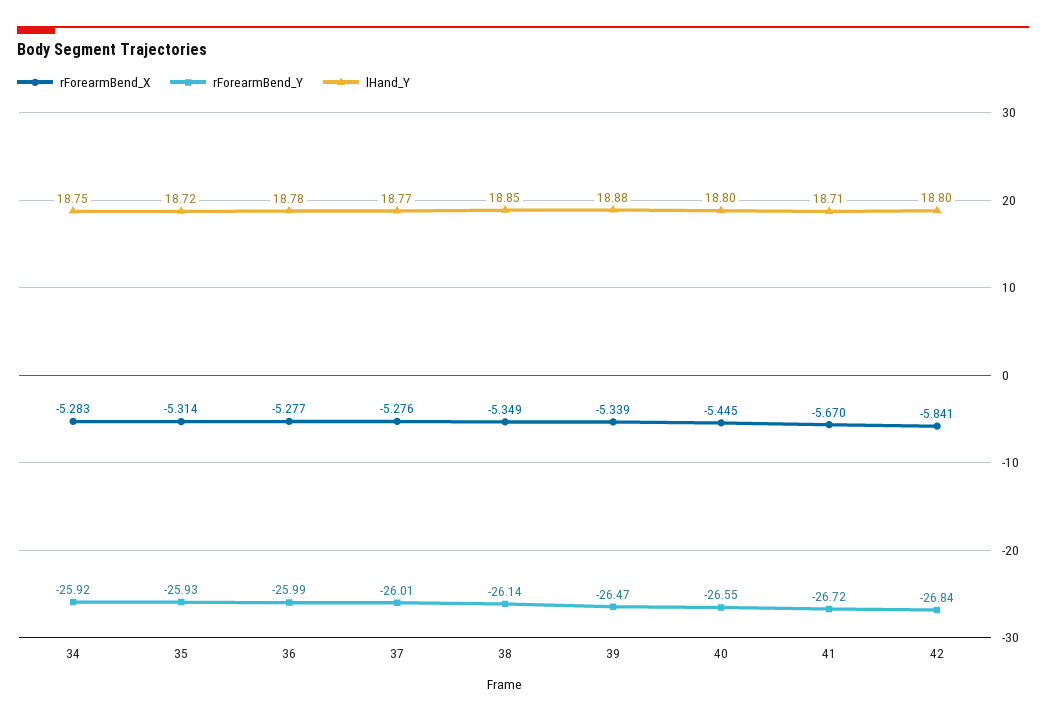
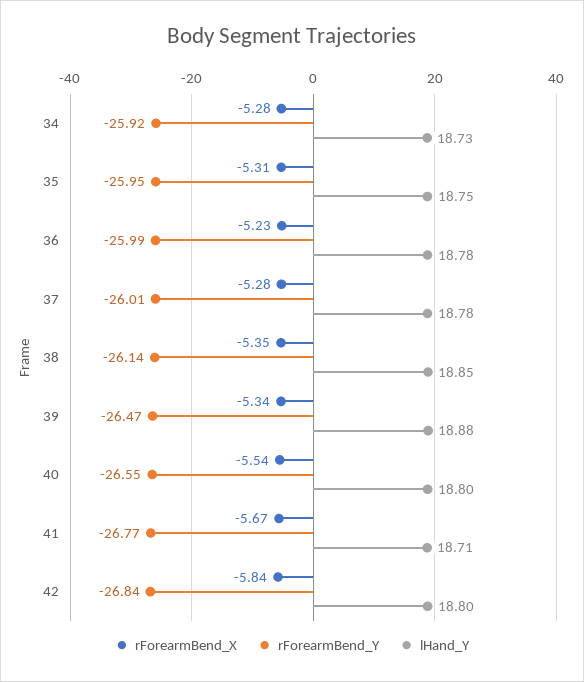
lHand_Y, 34: 18.75 -> 18.73
rForearmBend_Y, 35: -25.93 -> -25.95
lHand_Y, 35: 18.72 -> 18.75
rForearmBend_X, 36: -5.277 -> -5.23
lHand_Y, 37: 18.77 -> 18.78
rForearmBend_X, 40: -5.445 -> -5.54
rForearmBend_Y, 41: -26.72 -> -26.77

